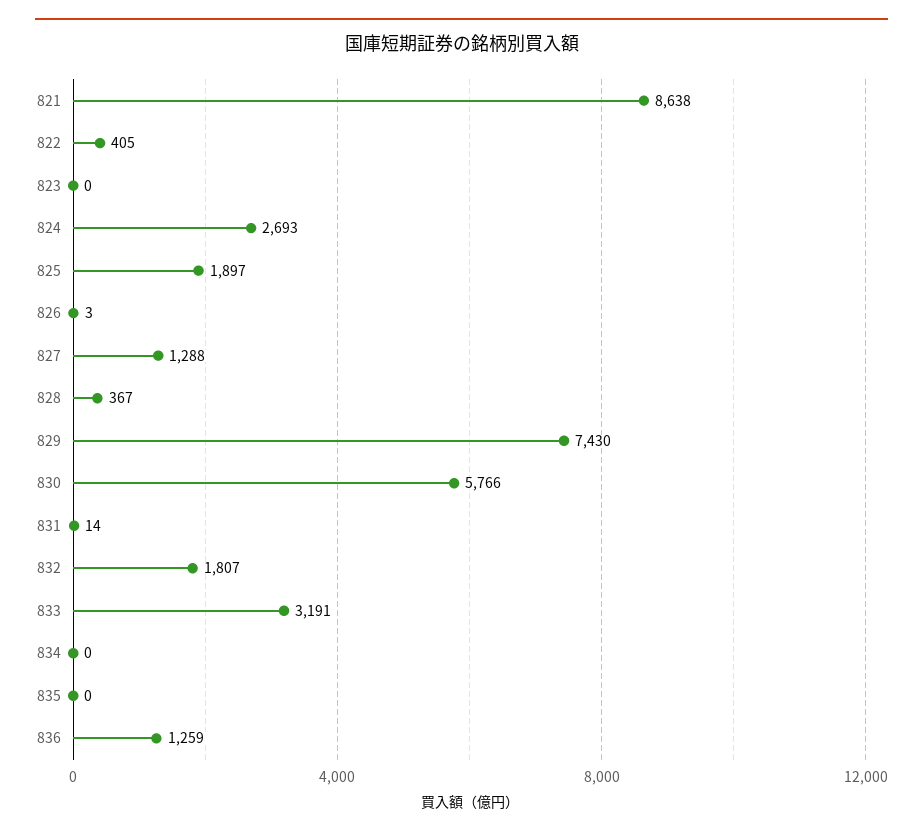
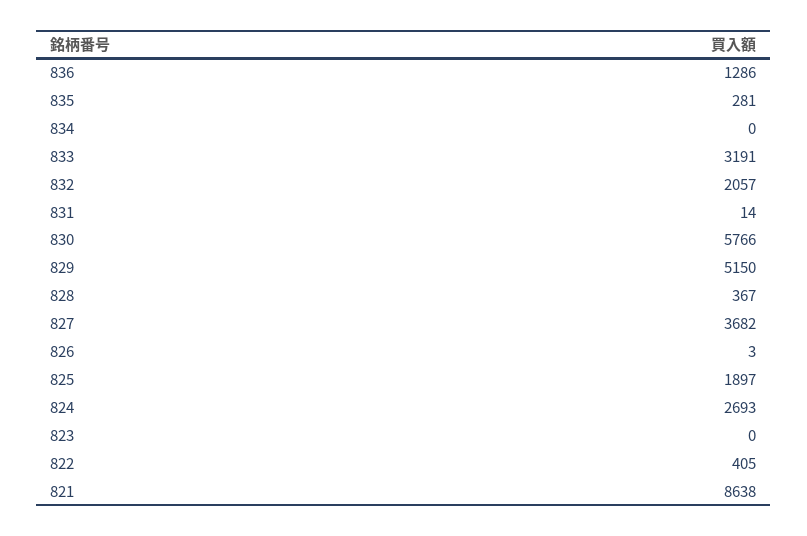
827: 1288 -> 3682
829: 7430 -> 5150
832: 1807 -> 2057
835: 0 -> 281
836: 1259 -> 1286

